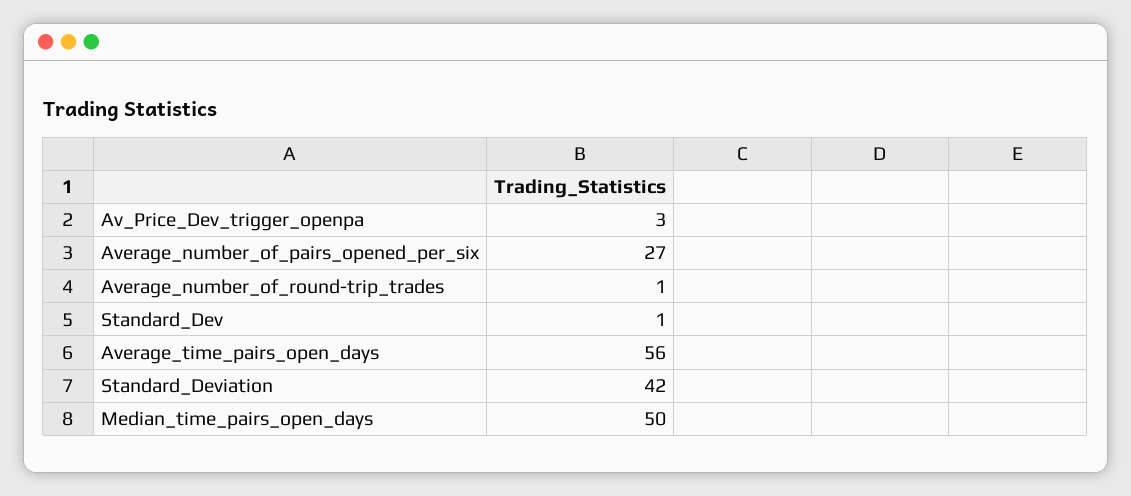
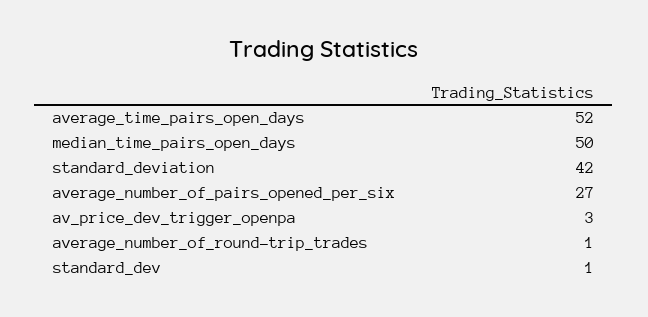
Average_time_pairs_open_days: 56 -> 52

